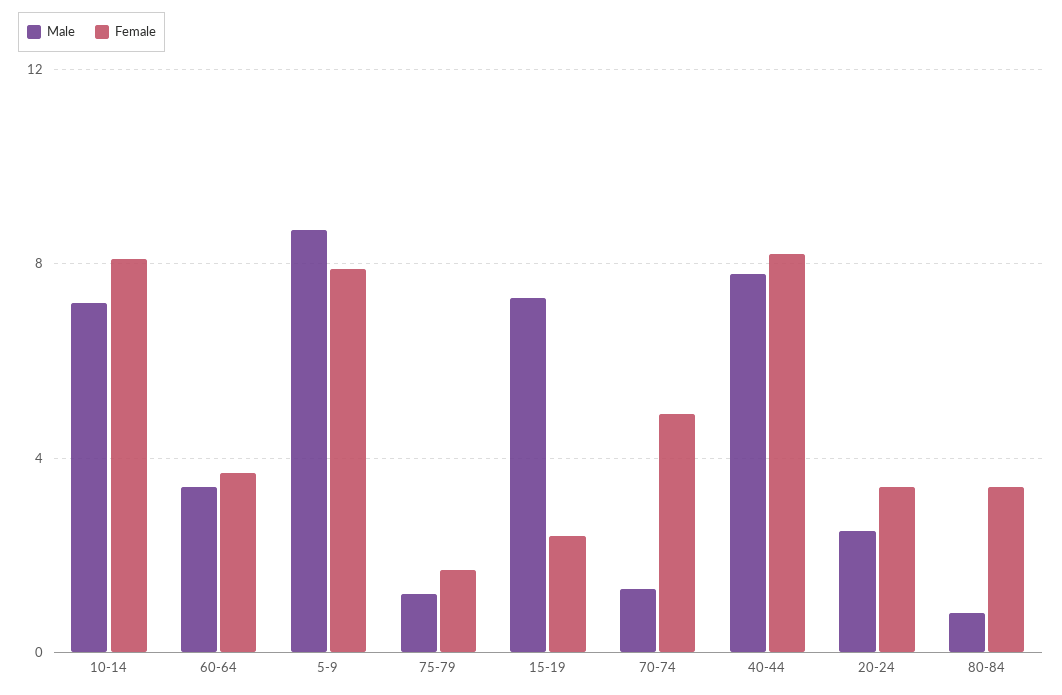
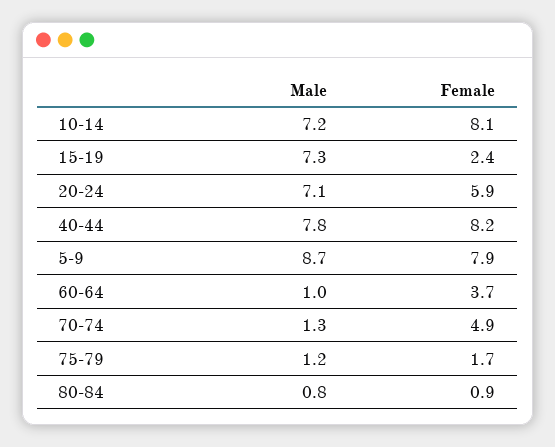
Male, 60-64: 3.5 -> 1
Male, 20-24: 2.5 -> 7.1
Female, 20-24: 3.5 -> 5.9
Female, 80-84: 3.5 -> 0.9

